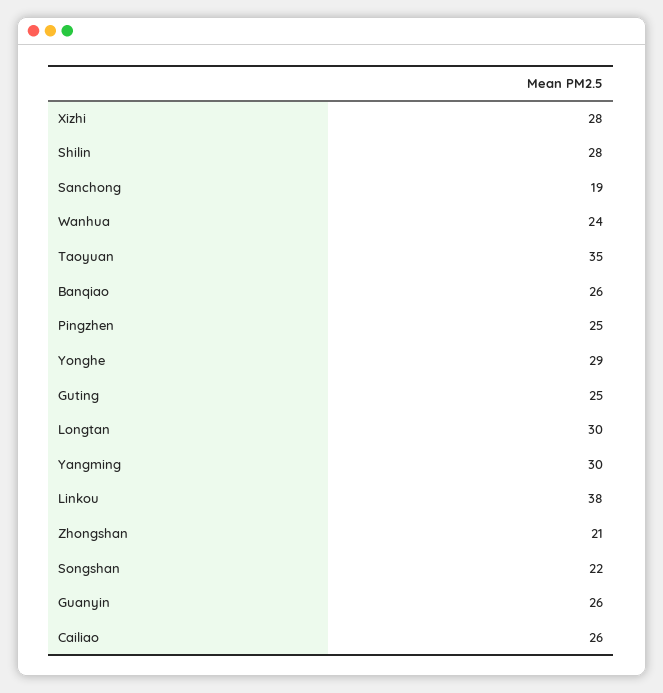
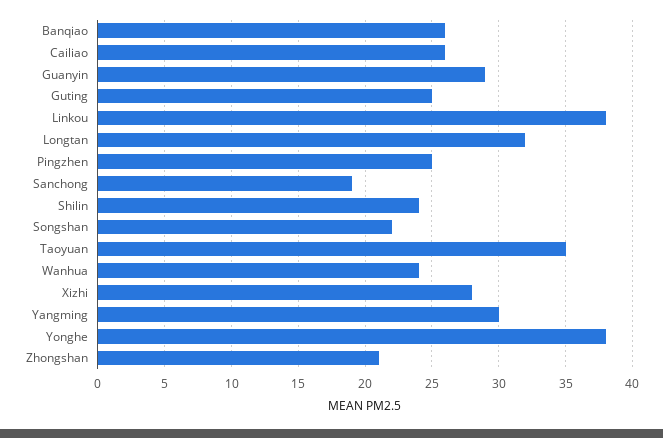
Shilin: 28 -> 24
Yonghe: 29 -> 38
Longtan: 30 -> 32
Guanyin: 26 -> 29

